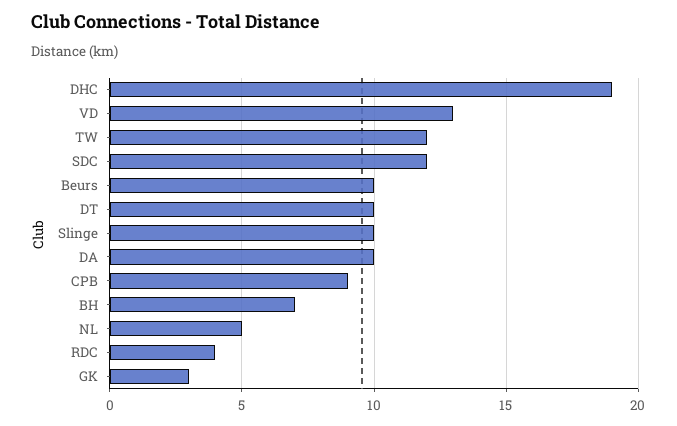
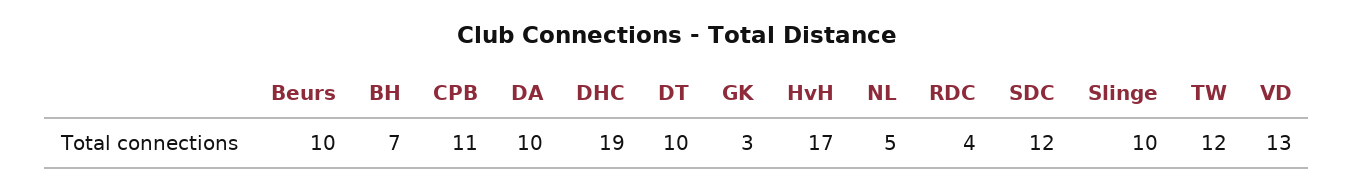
CPB: 9 -> 11
HvH: none -> 17

